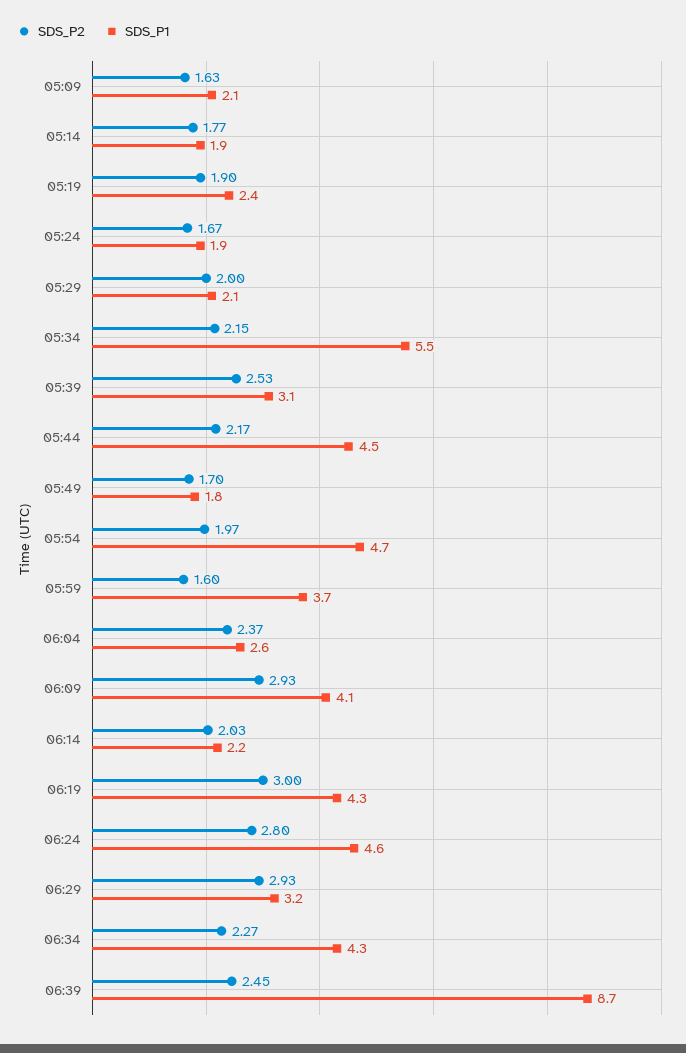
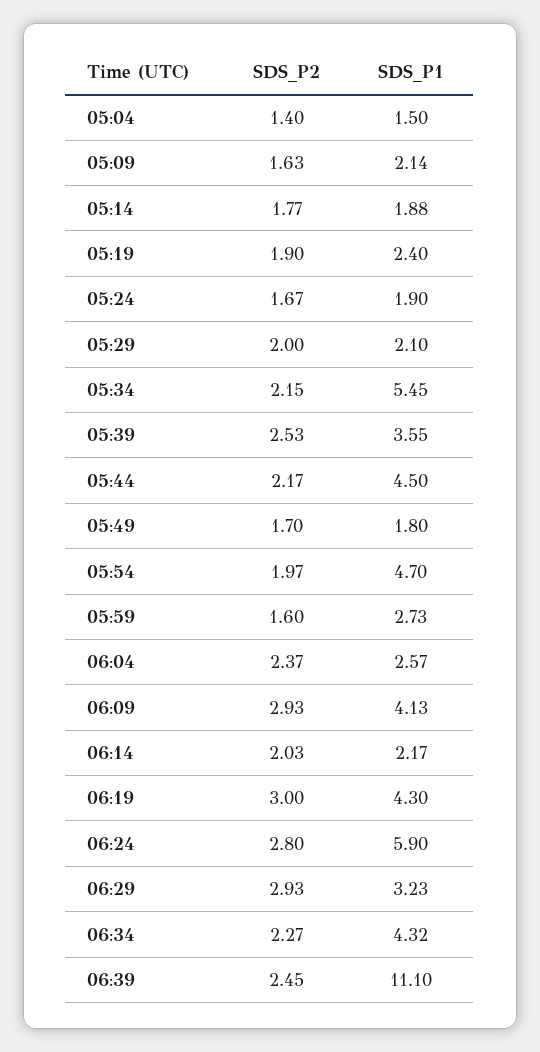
SDS_P1, 05:39: 3.1 -> 3.55
SDS_P1, 05:59: 3.7 -> 2.73
SDS_P1, 06:24: 4.6 -> 5.9
SDS_P1, 06:39: 8.7 -> 11.1
SDS_P2, 05:04: none -> 1.4
SDS_P1, 05:04: none -> 1.5

